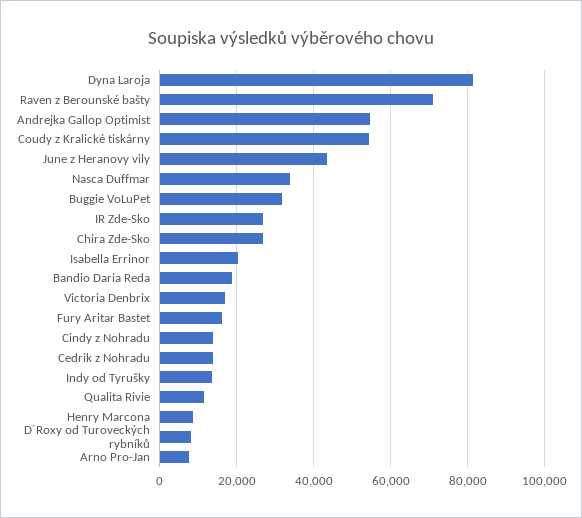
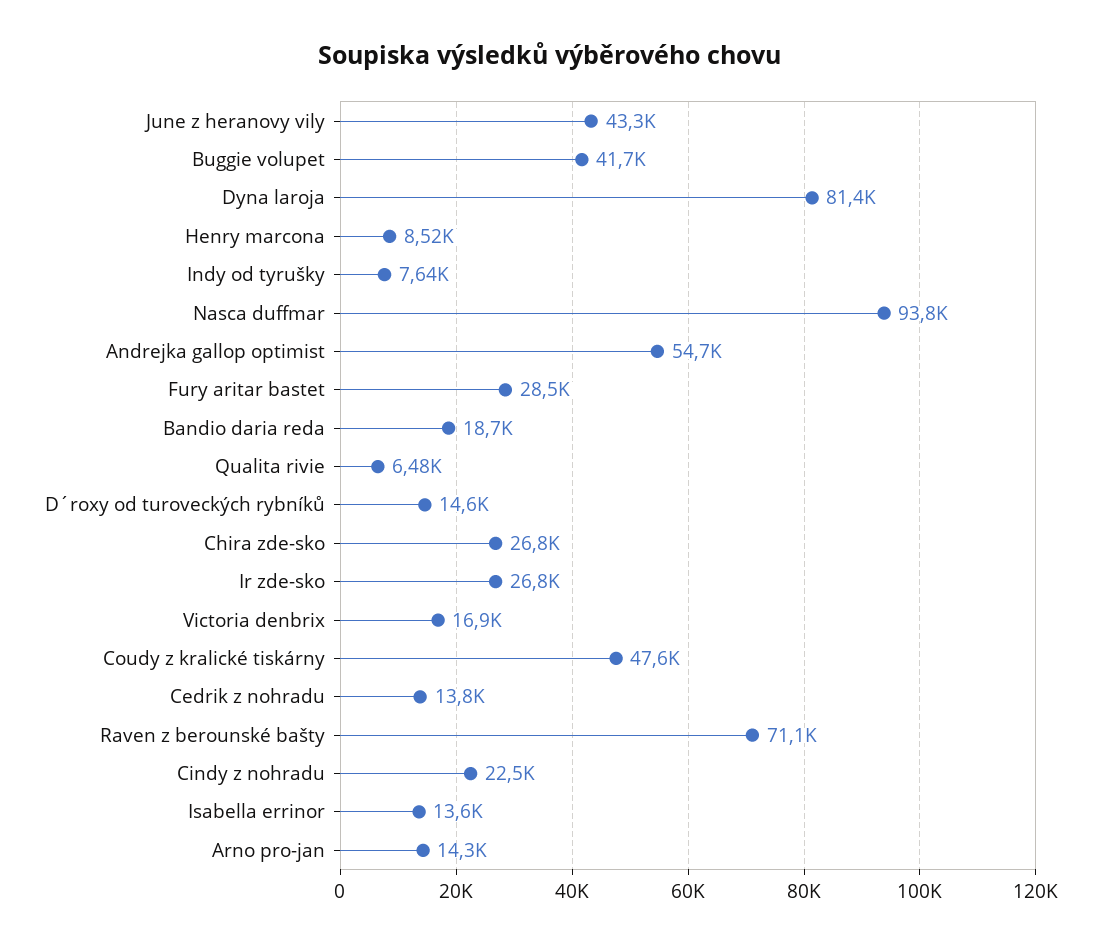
Coudy z Kralické tiskárny: 54000 -> 47600
Nasca Duffmar: 34000 -> 93800
Buggie VoLuPet: 32000 -> 41700
Isabella Errinor: 20000 -> 13600
Fury Aritar Bastet: 16000 -> 28500
Cindy z Nohradu: 14000 -> 22500
Indy od Tyrušky: 14000 -> 7640
Qualita Rivie: 12000 -> 6480
D´Roxy od Turoveckých rybníků: 8000 -> 14600
Arno Pro-Jan: 8000 -> 14300

